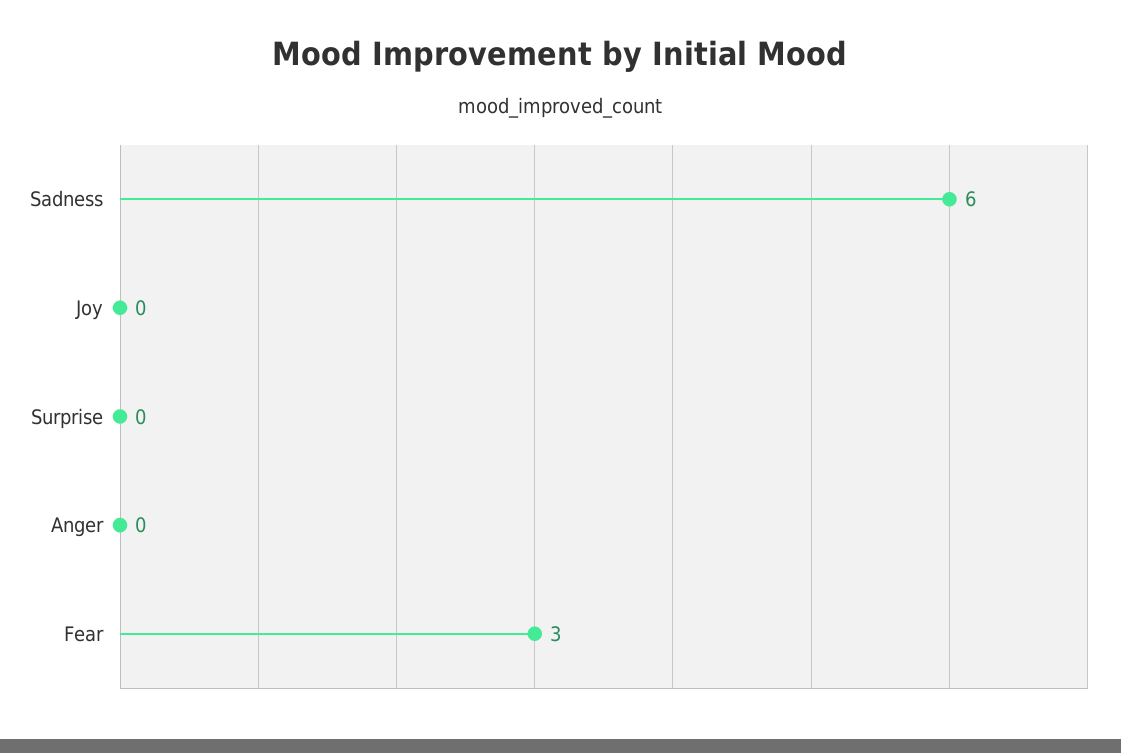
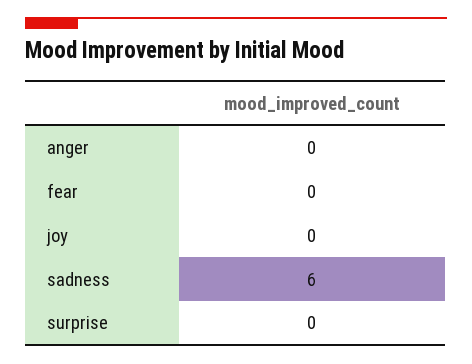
Fear: 3 -> 0

